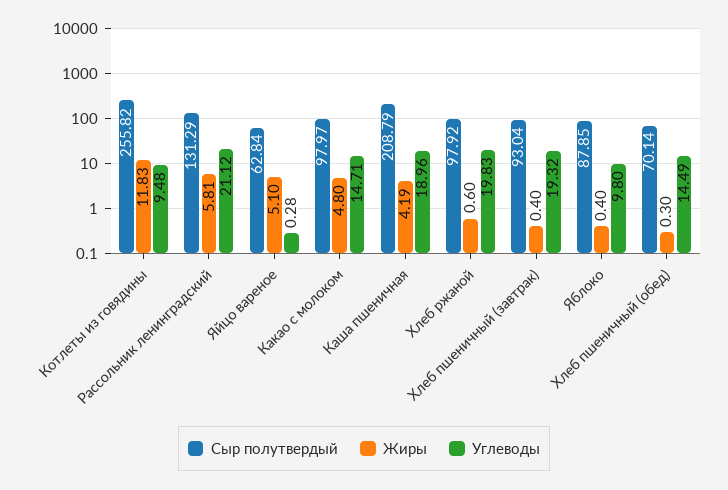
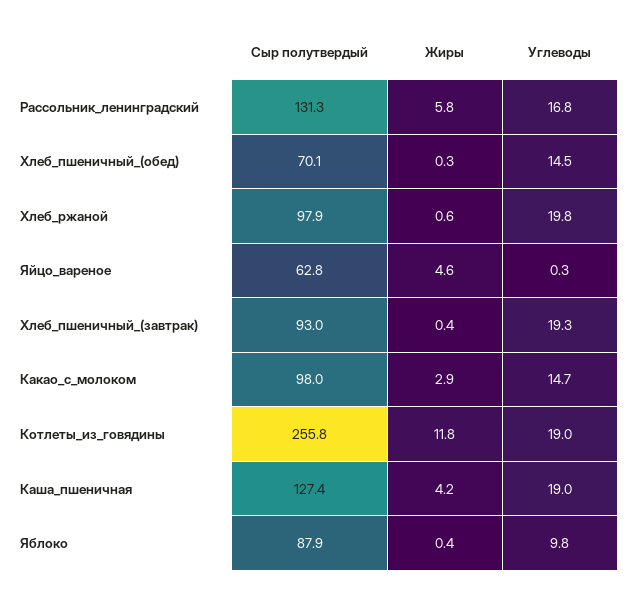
Углеводы, Котлеты из говядины: 9.48 -> 19
Углеводы, Рассольник ленинградский: 21.12 -> 16.8
Жиры, Яйцо вареное: 5.1 -> 4.6
Жиры, Какао с молоком: 4.8 -> 2.9
Сыр полутвердый, Каша пшеничная: 208.79 -> 127.4

